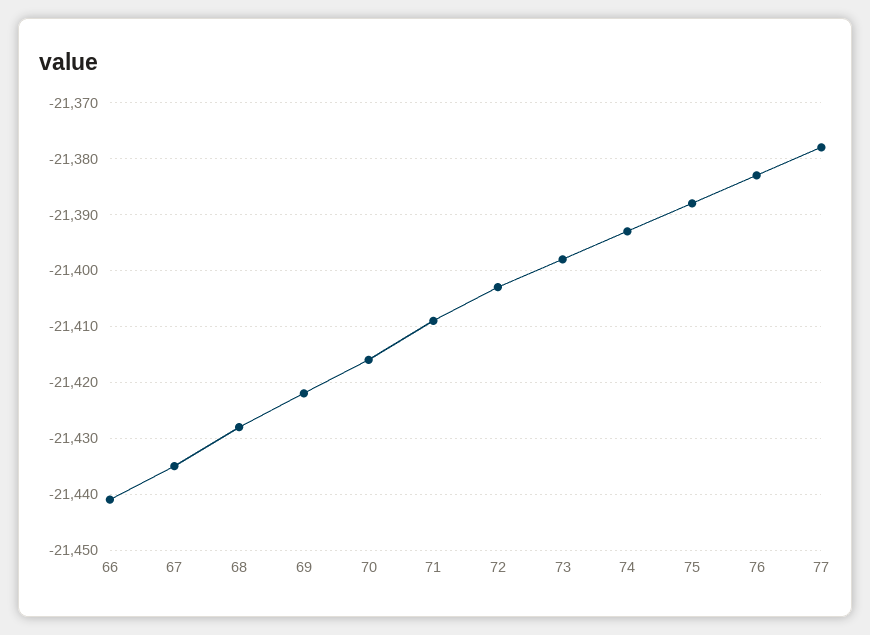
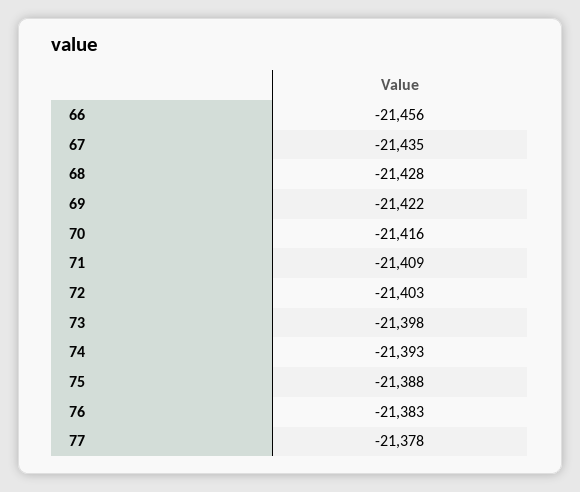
66: -21440 -> -21456

